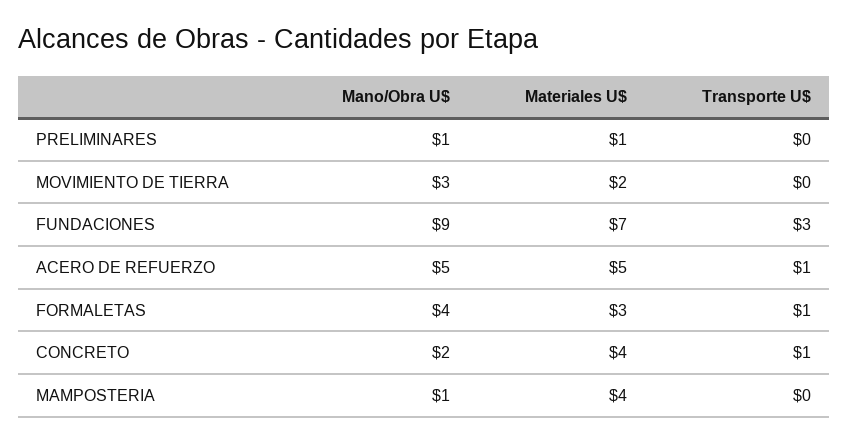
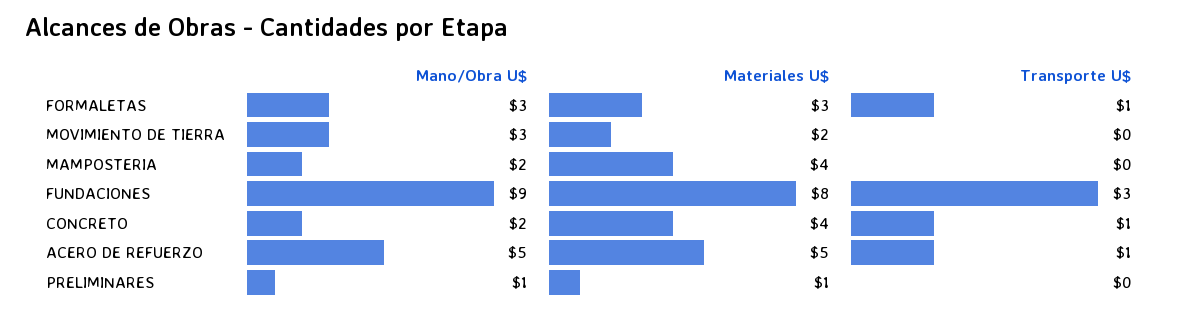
Materiales U$, FUNDACIONES: 7 -> 8
Mano/Obra U$, FORMALETAS: 4 -> 3
Mano/Obra U$, MAMPOSTERIA: 1 -> 2

